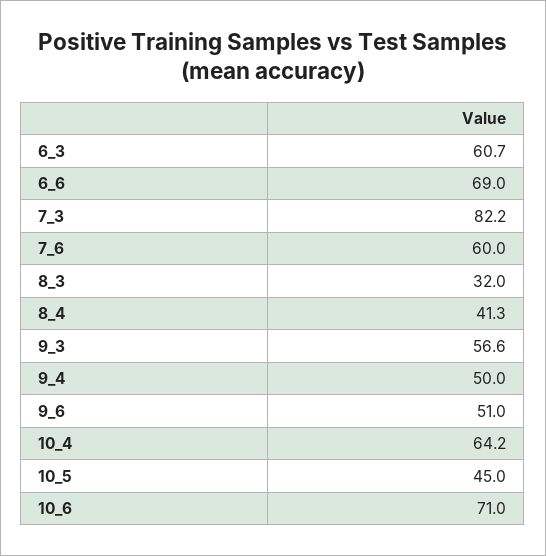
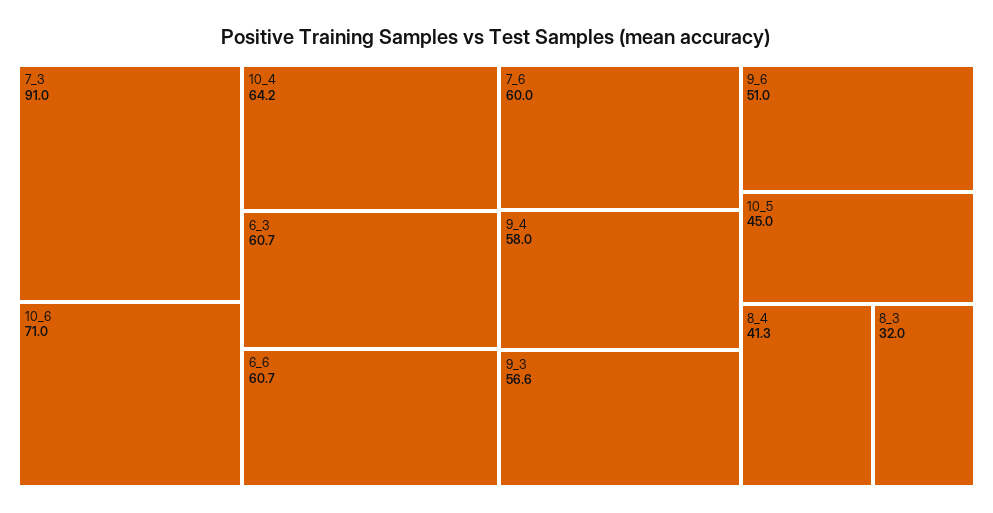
6_6: 69 -> 60.7
7_3: 82.2 -> 91
9_4: 50 -> 58

